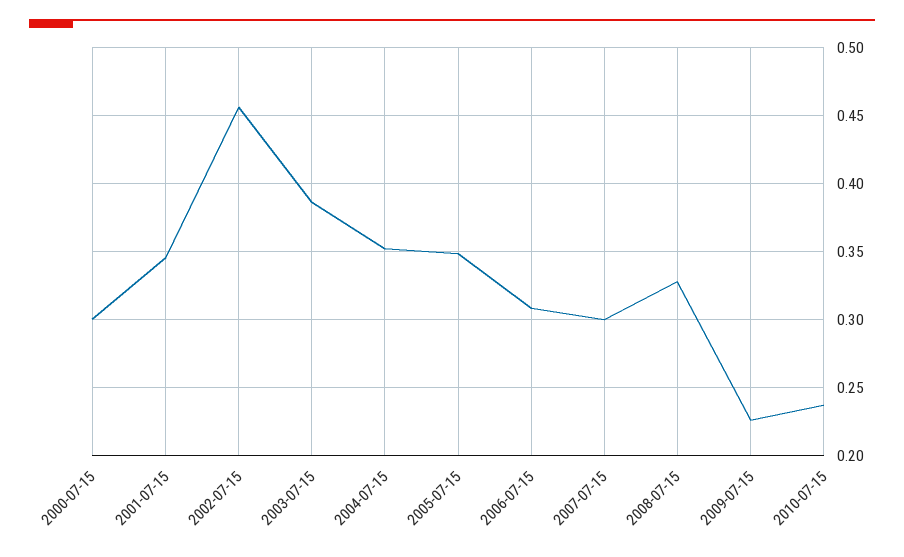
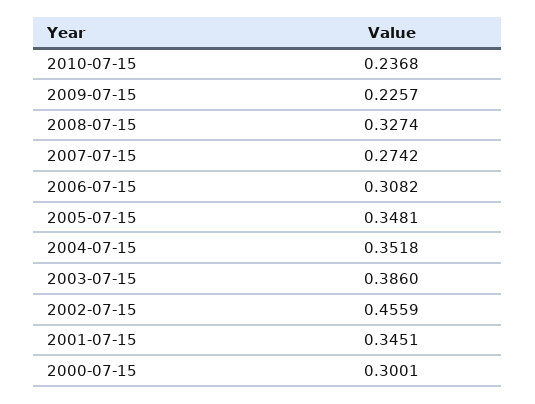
2007-07-15: 0.3 -> 0.2742

